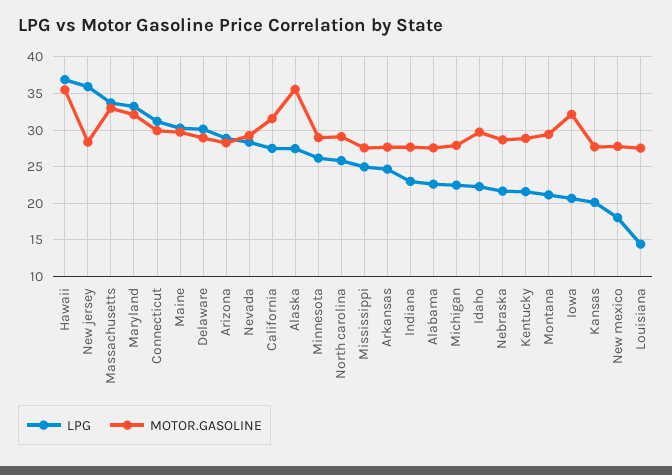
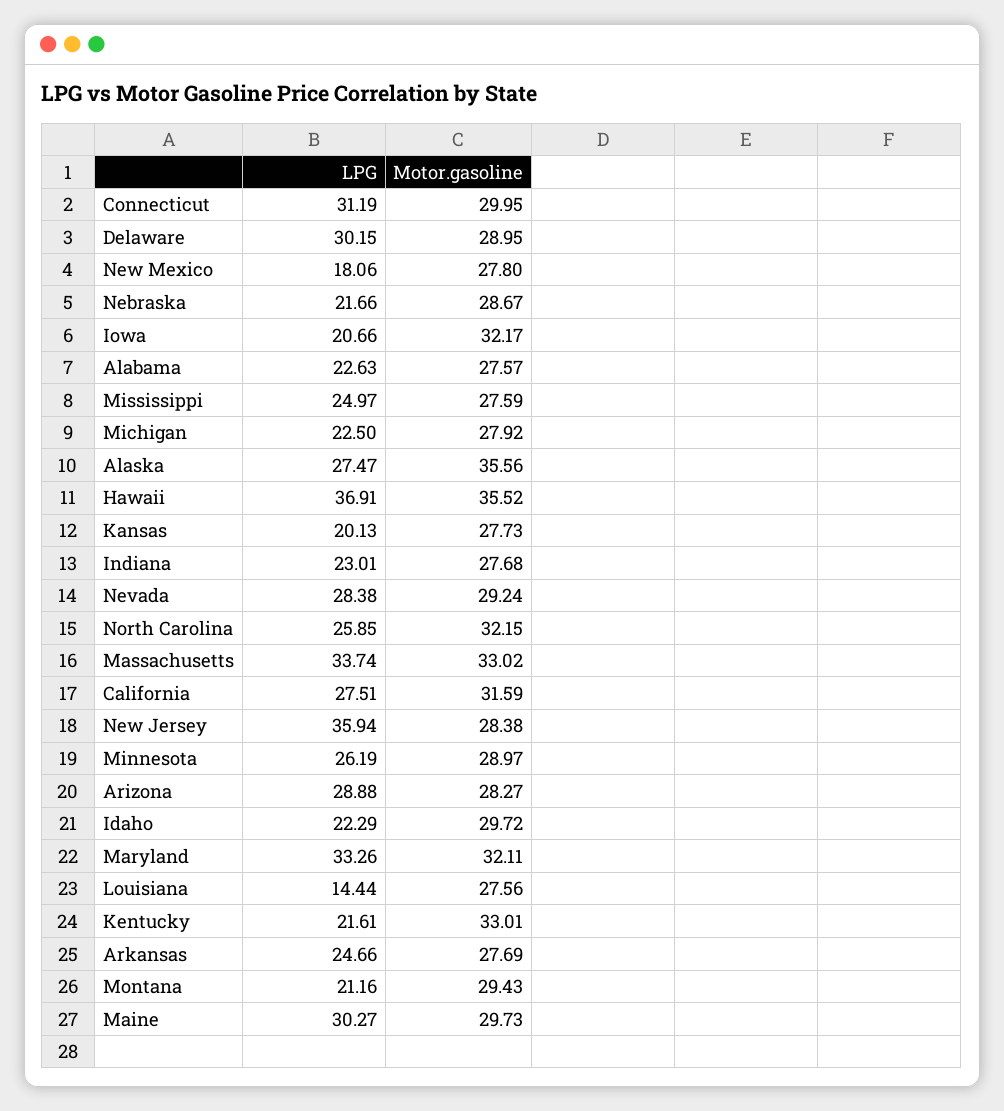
MOTOR.GASOLINE, North carolina: 29 -> 32.15
MOTOR.GASOLINE, Kentucky: 29 -> 33.01

